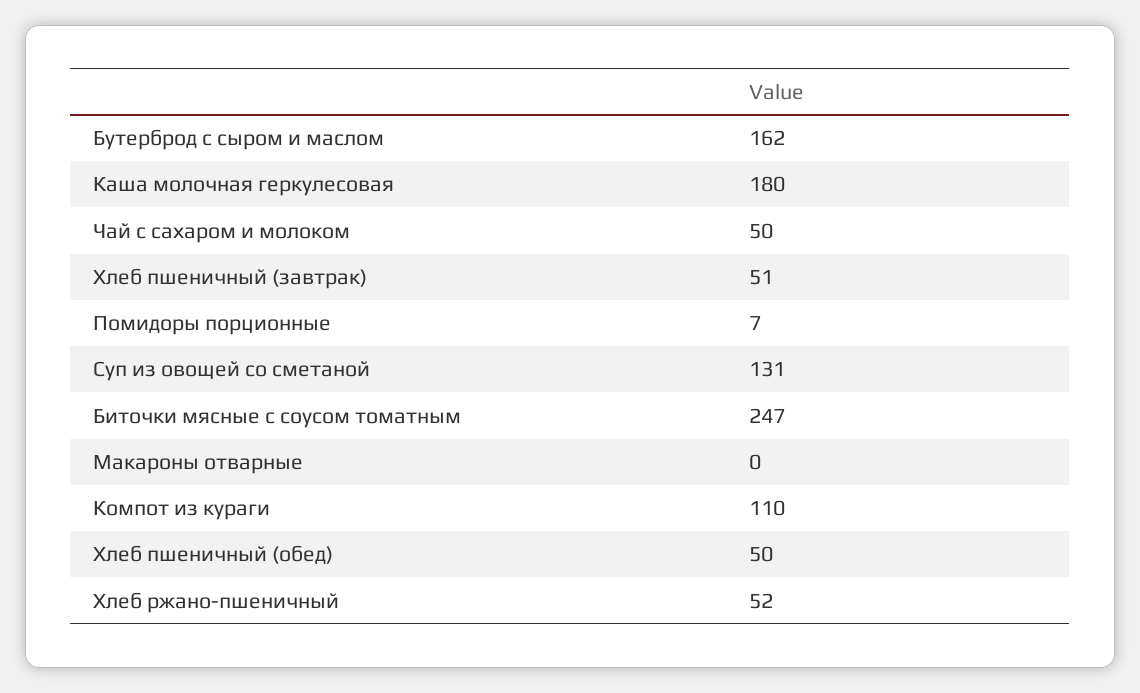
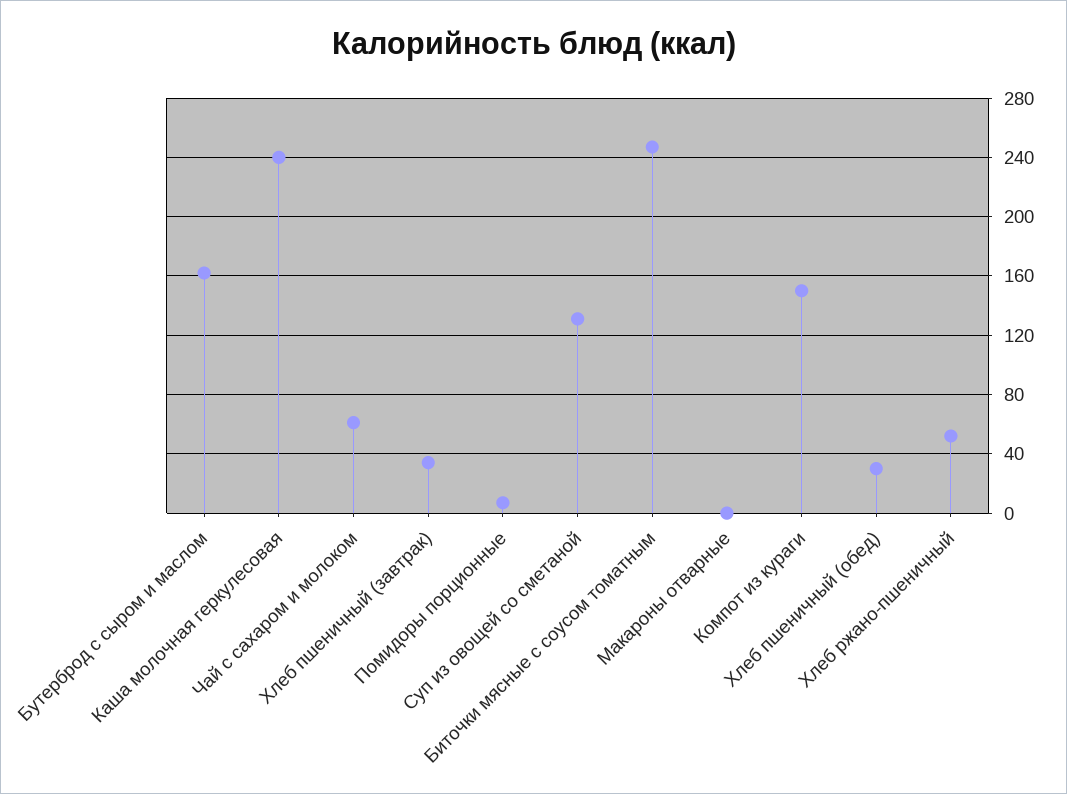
Каша молочная геркулесовая: 180 -> 240
Чай с сахаром и молоком: 50 -> 60
Хлеб пшеничный (завтрак): 51 -> 35
Компот из кураги: 110 -> 150
Хлеб пшеничный (обед): 50 -> 30

